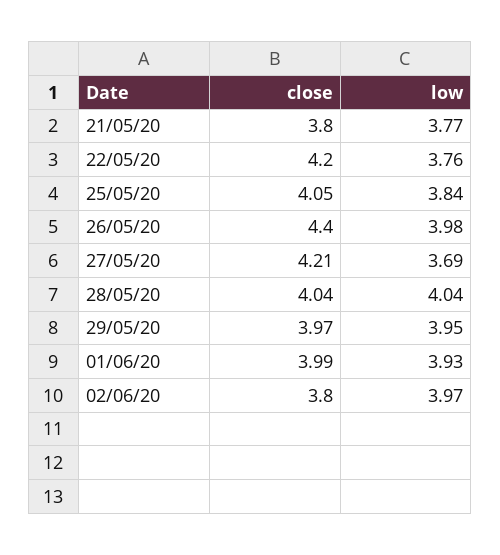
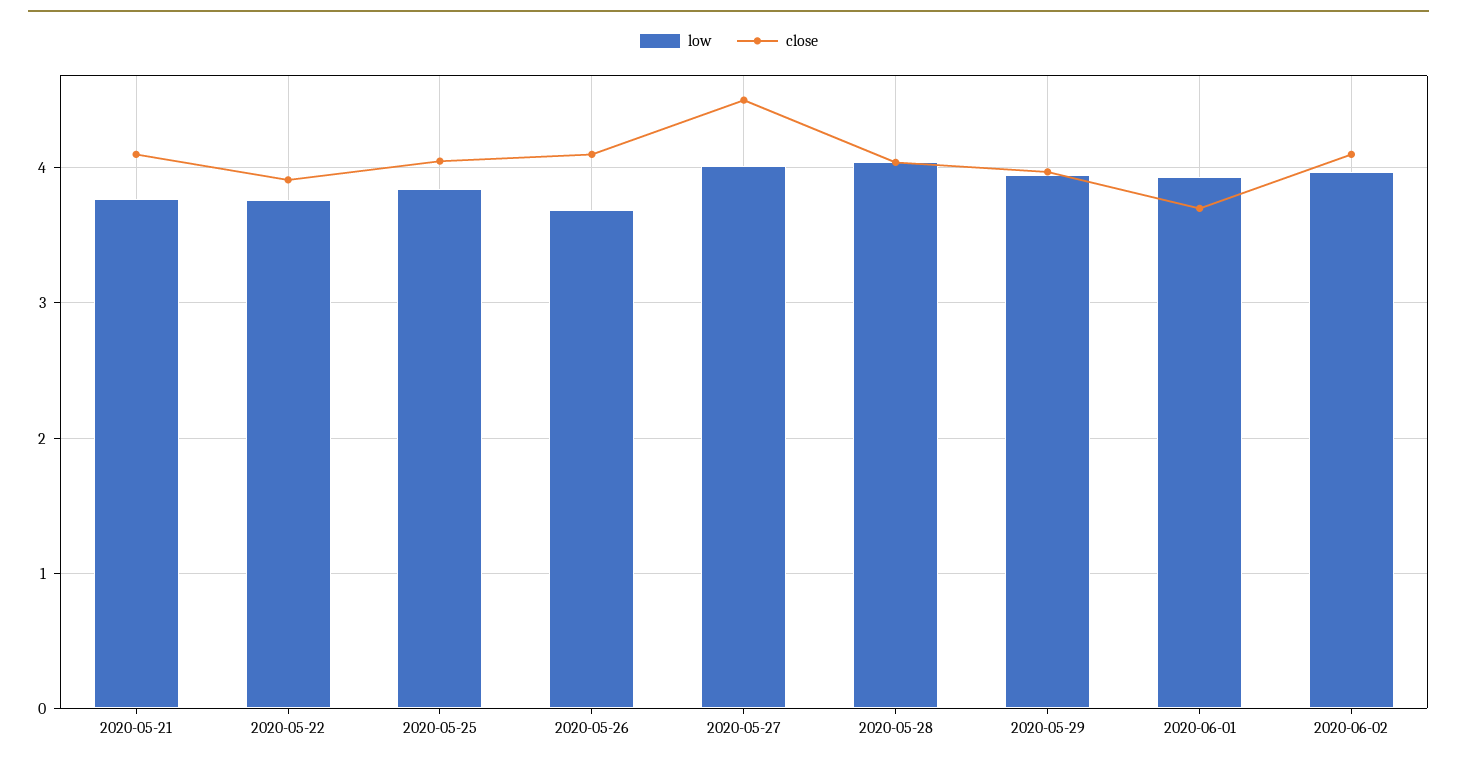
close, 21/05/20: 3.8 -> 4.1
close, 22/05/20: 4.2 -> 3.9
close, 26/05/20: 4.4 -> 4.1
low, 26/05/20: 3.98 -> 3.7
close, 27/05/20: 4.21 -> 4.5
low, 27/05/20: 3.69 -> 4
close, 01/06/20: 3.99 -> 3.7
close, 02/06/20: 3.8 -> 4.1

